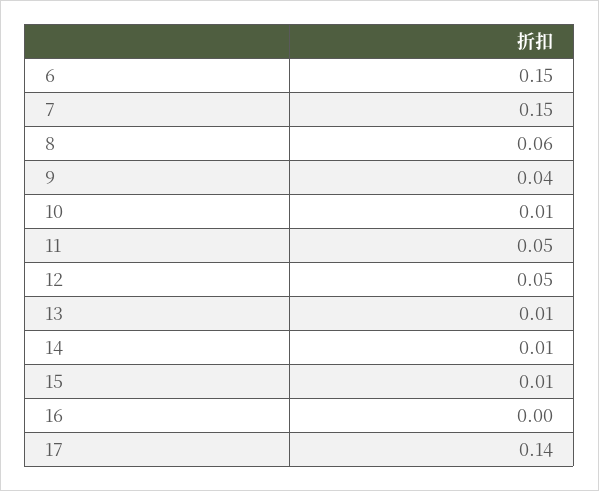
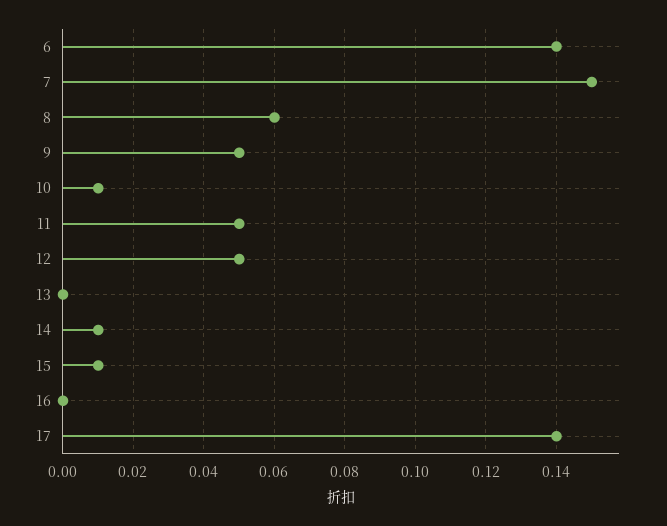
6: 0.15 -> 0.14
9: 0.04 -> 0.05
13: 0.01 -> 0

